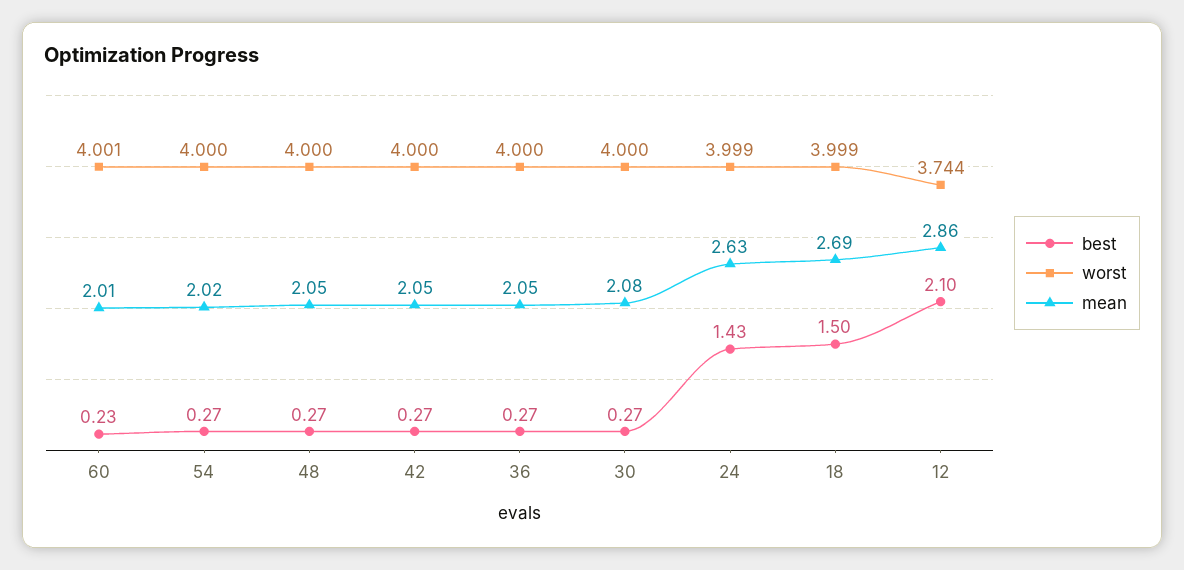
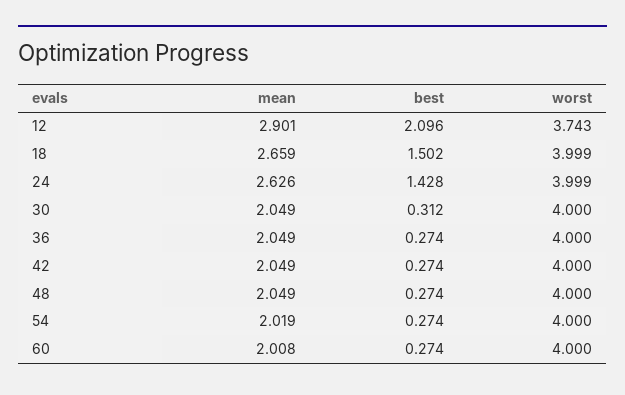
best, 60: 0.23 -> 0.274
worst, 60: 4.001 -> 4
best, 30: 0.27 -> 0.312
mean, 30: 2.08 -> 2.049
mean, 18: 2.69 -> 2.659
worst, 12: 3.744 -> 3.743
mean, 12: 2.86 -> 2.901

